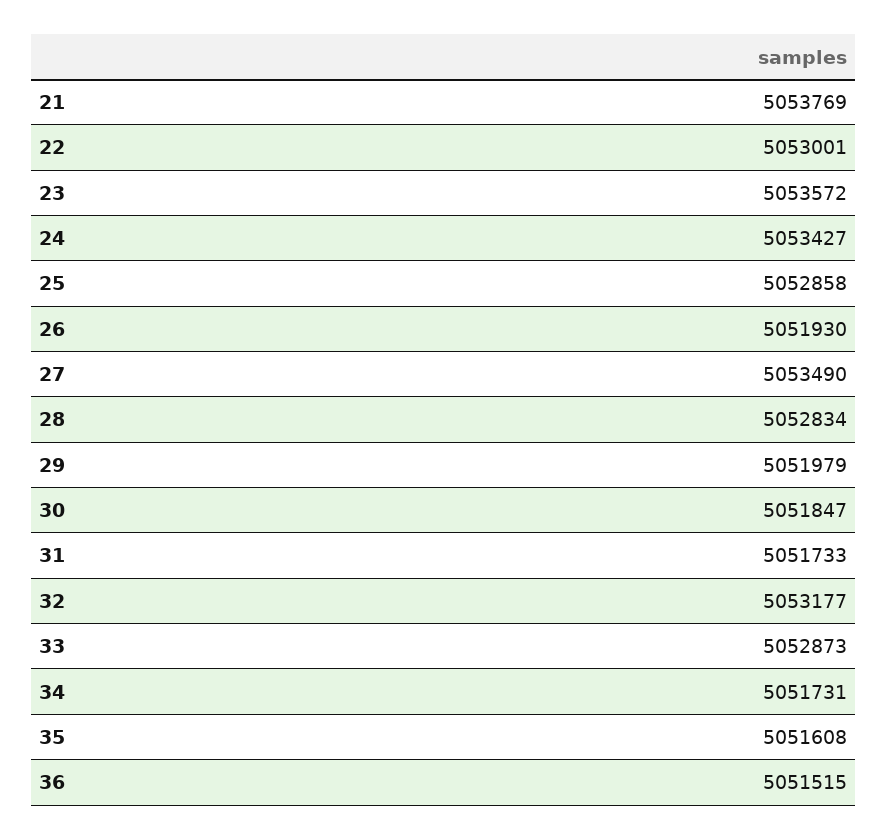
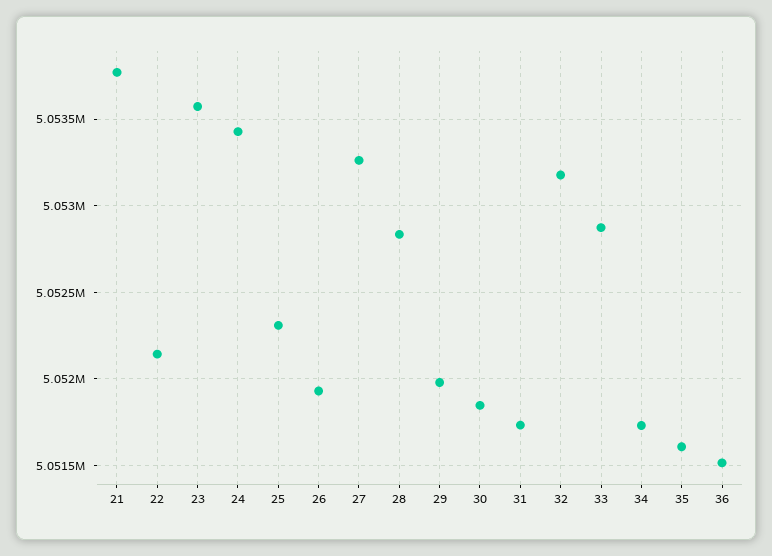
22: 5053001 -> 5052150
25: 5052858 -> 5052300
27: 5053490 -> 5053250

